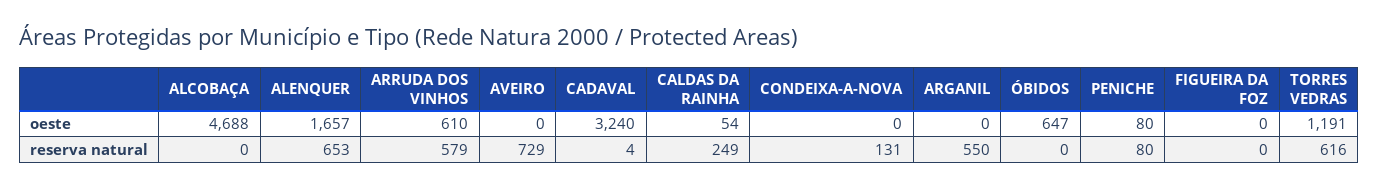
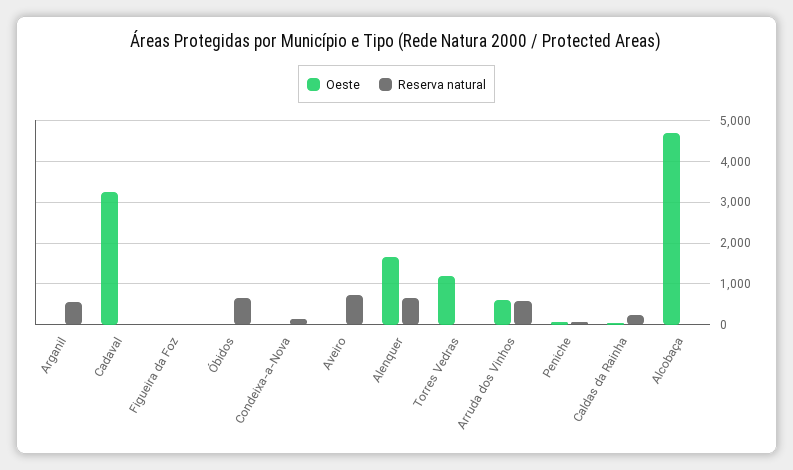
oeste, ÓBIDOS: 647 -> 0
reserva natural, ÓBIDOS: 0 -> 600
reserva natural, TORRES VEDRAS: 616 -> 0

